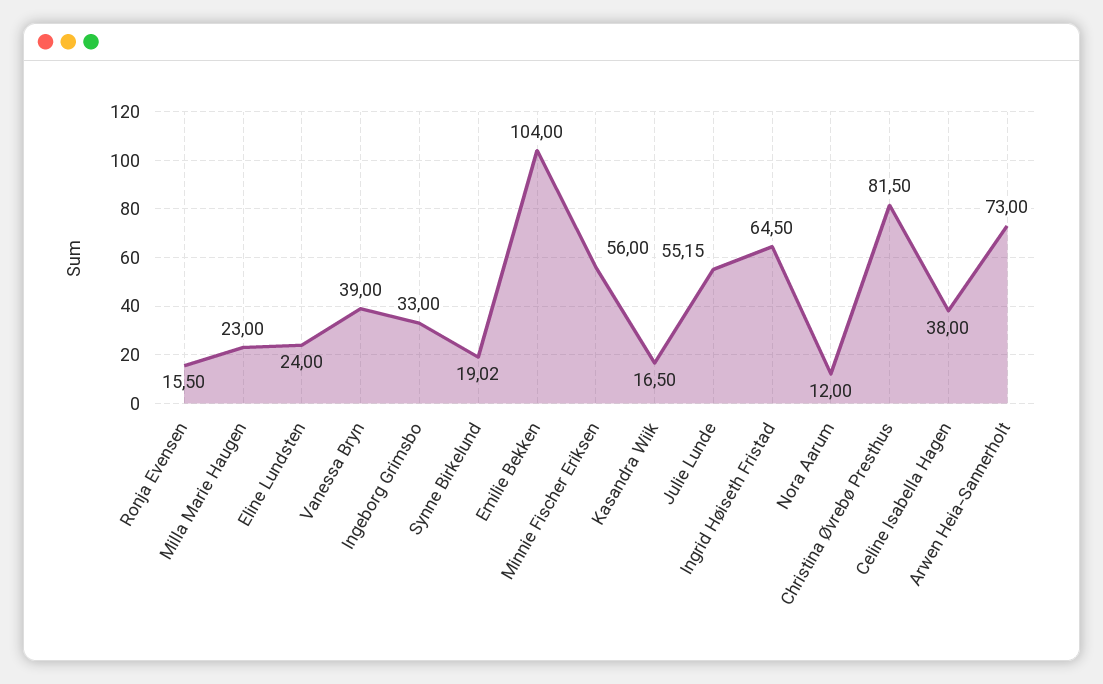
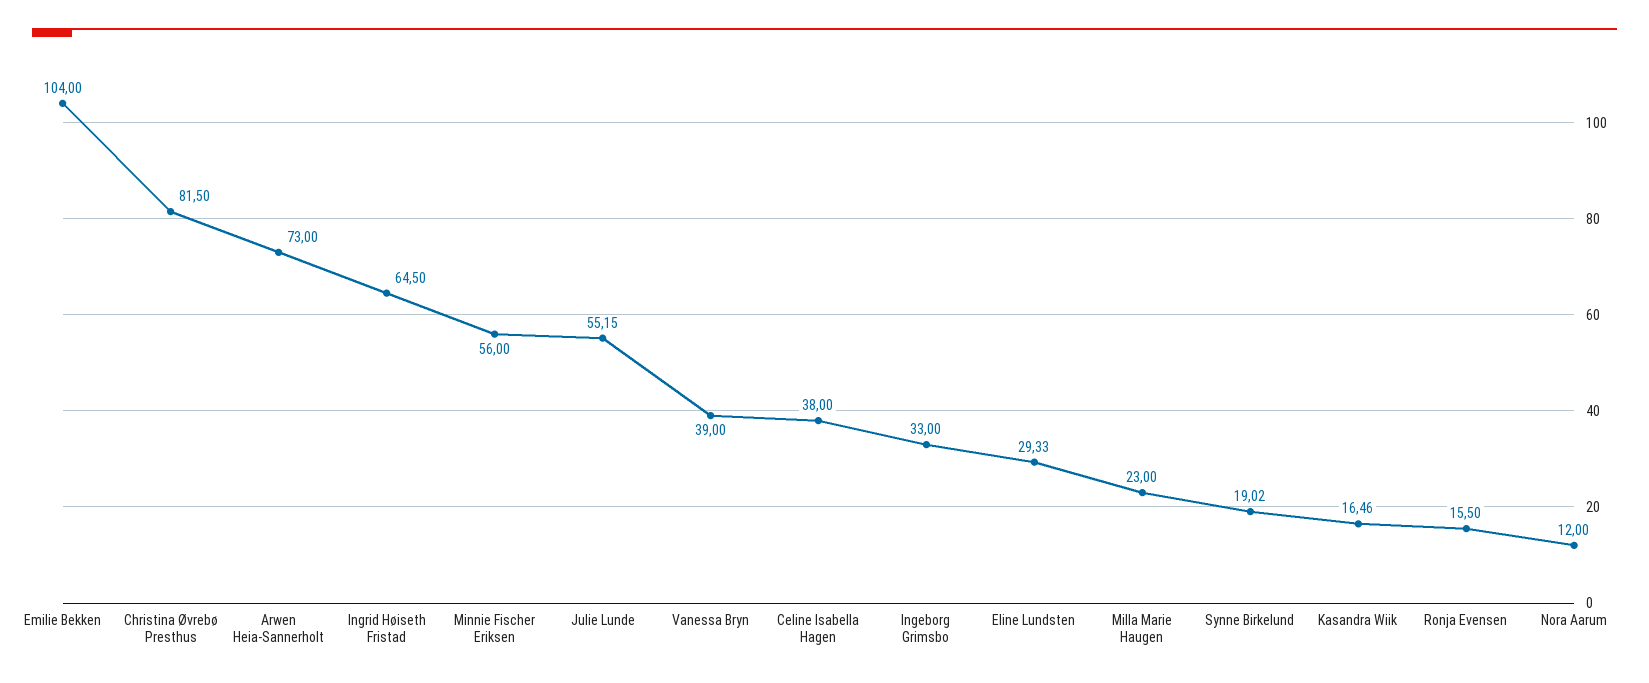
Eline Lundsten: 24 -> 29.33
Kasandra Wiik: 16.5 -> 16.46

